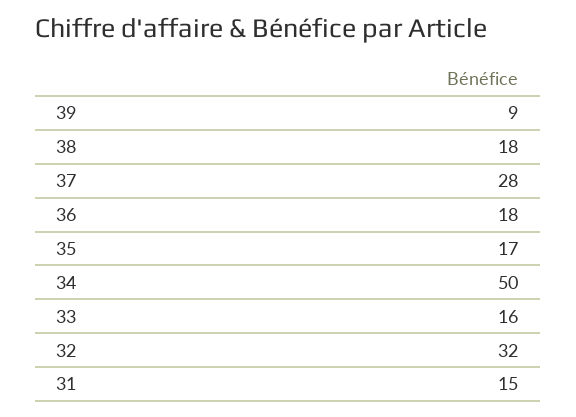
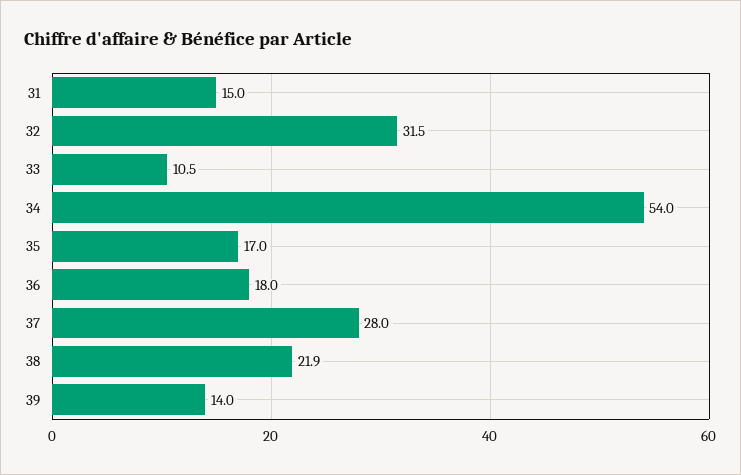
39: 9 -> 14
38: 18 -> 21.9
34: 50 -> 54
33: 16 -> 10.5

